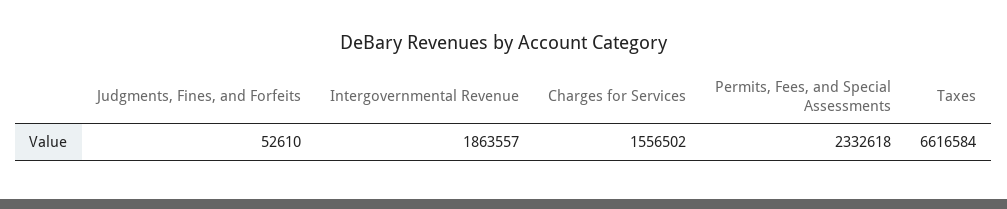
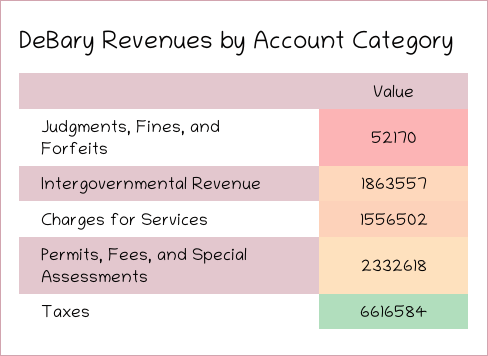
Judgments, Fines, and Forfeits: 52610 -> 52170

